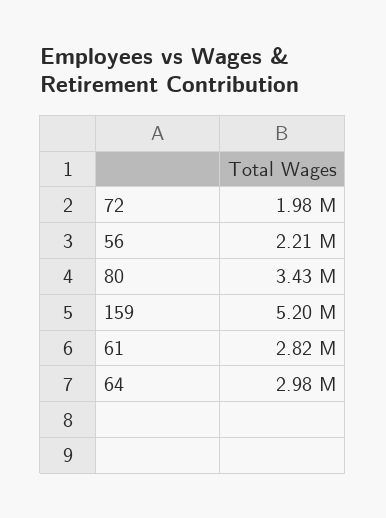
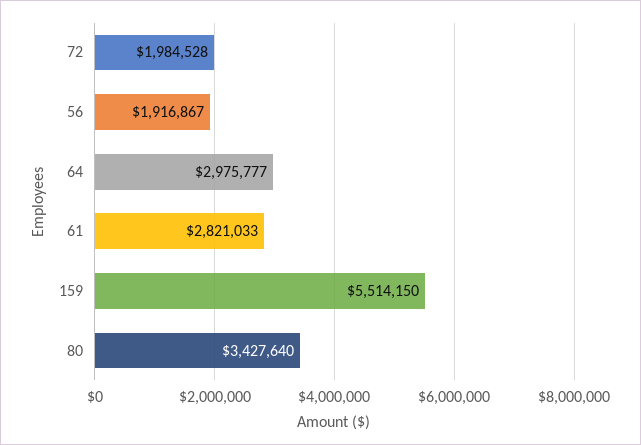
56: 2210000 -> 1916867
159: 5200000 -> 5514150

